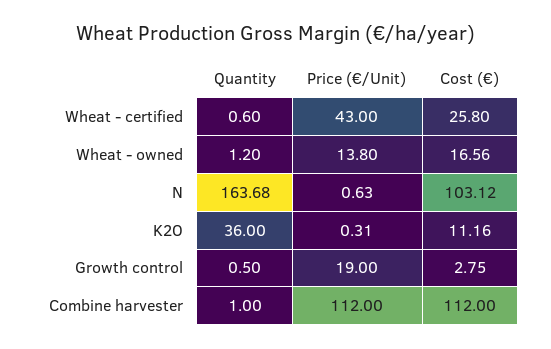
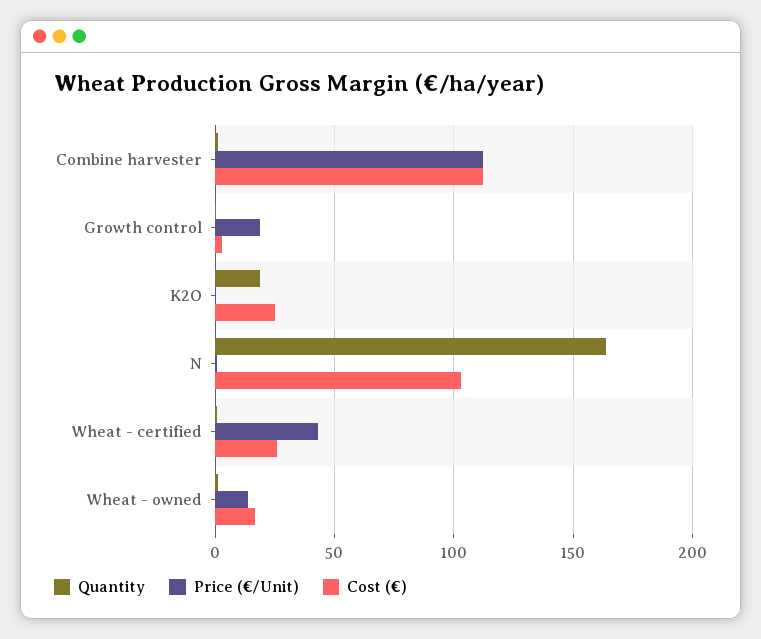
Quantity, K2O: 36 -> 20
Cost (€), K2O: 11.16 -> 25

